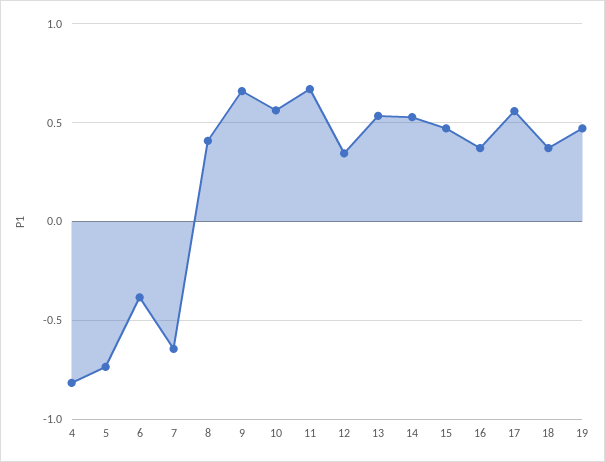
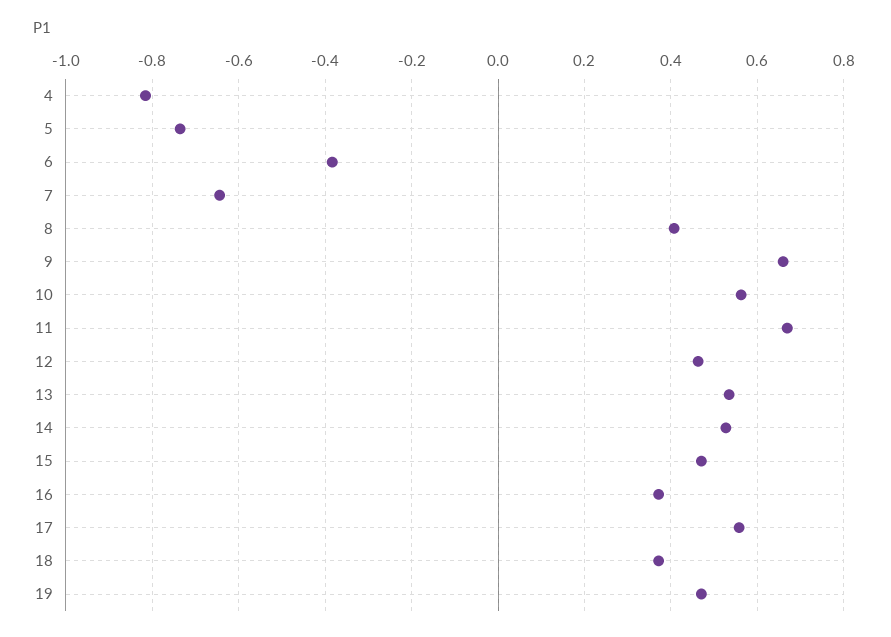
12: 0.35 -> 0.46

